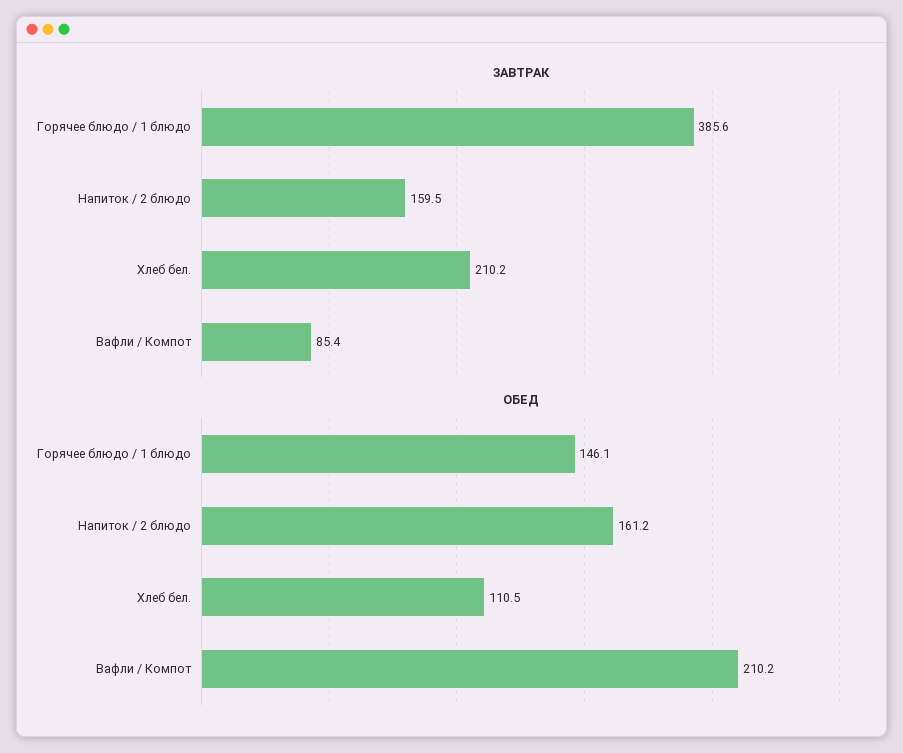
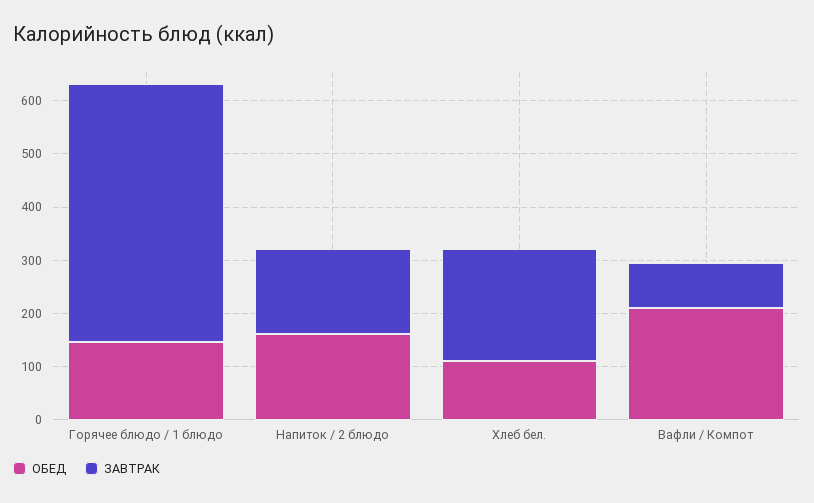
ЗАВТРАК, Горячее блюдо / 1 блюдо: 385.6 -> 480

